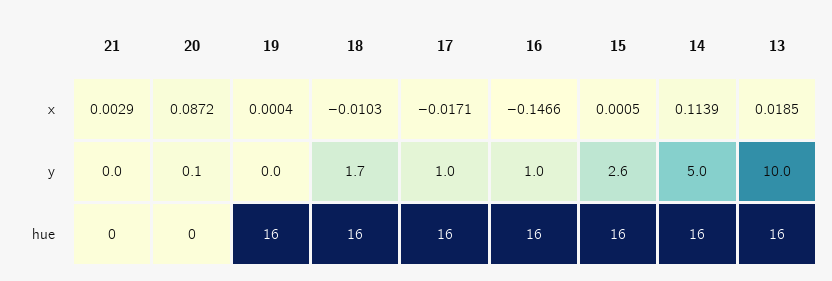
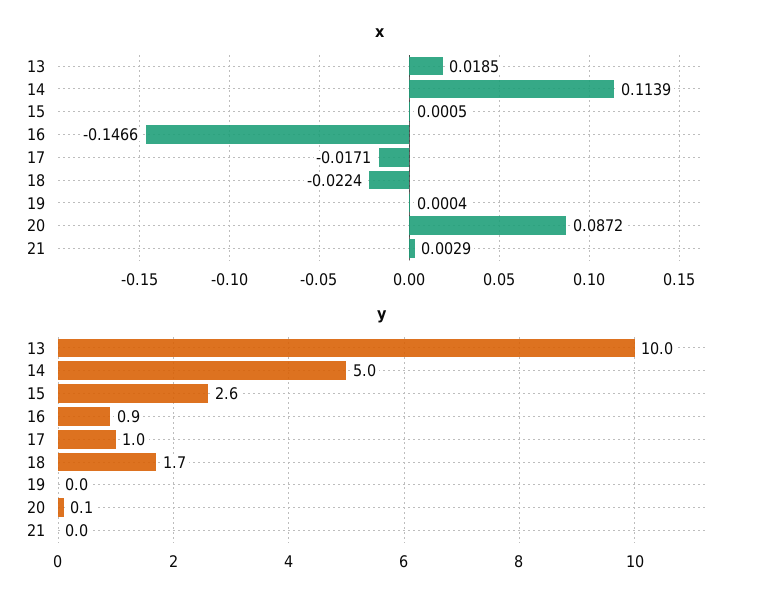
x, 18: -0.0103 -> -0.0224
y, 16: 1 -> 0.9
hue, 21: 0 -> none
hue, 20: 0 -> none
hue, 19: 16 -> none
hue, 18: 16 -> none
hue, 17: 16 -> none
hue, 16: 16 -> none
hue, 15: 16 -> none
hue, 14: 16 -> none
hue, 13: 16 -> none

